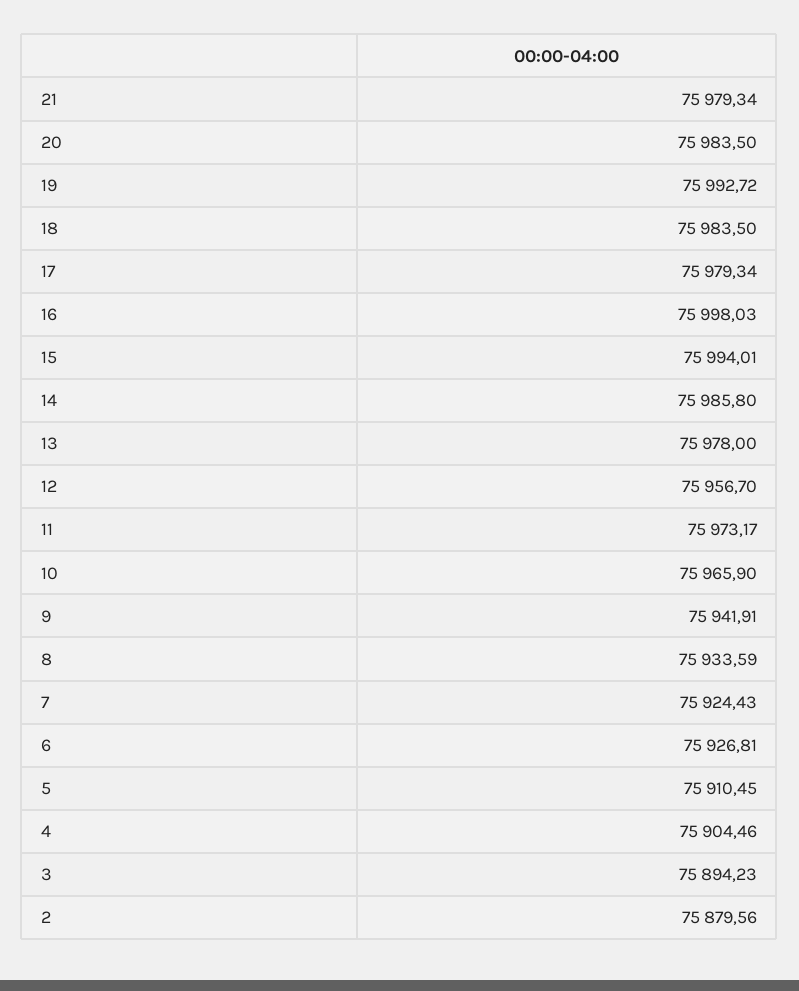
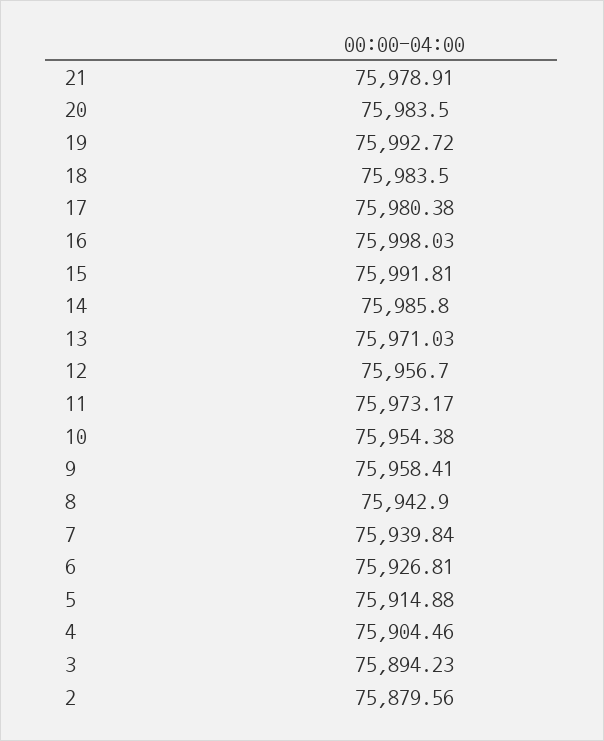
21: 75979.34 -> 75978.91
17: 75979.34 -> 75980.38
15: 75994.01 -> 75991.81
13: 75978 -> 75971.03
10: 75965.9 -> 75954.38
9: 75941.91 -> 75958.41
8: 75933.59 -> 75942.9
7: 75924.43 -> 75939.84
5: 75910.45 -> 75914.88

